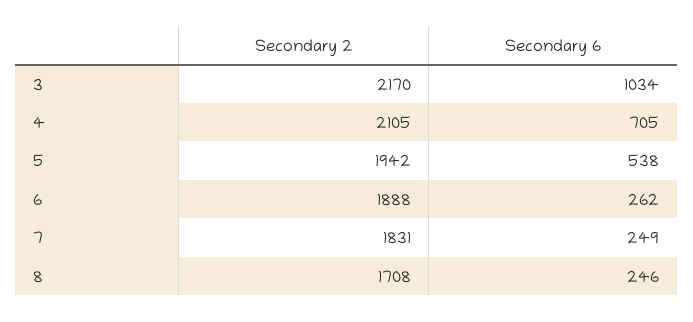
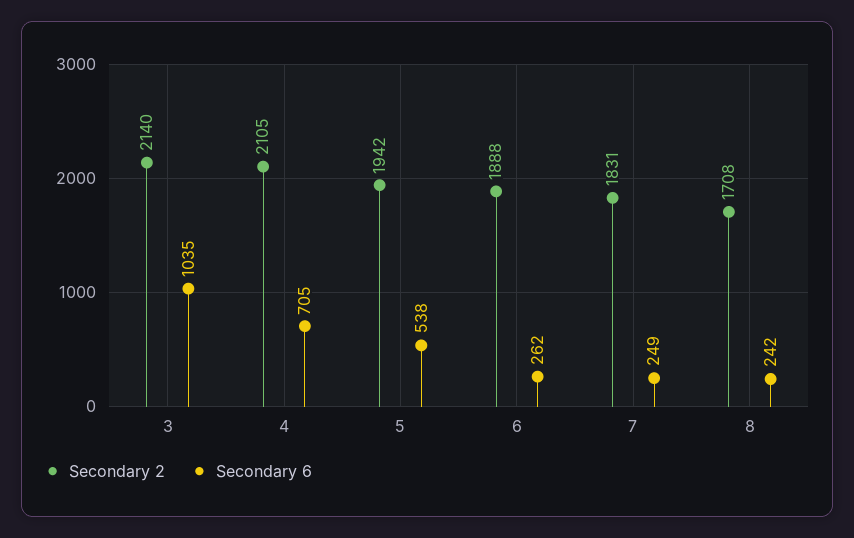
Secondary 2, 3: 2170 -> 2140
Secondary 6, 3: 1034 -> 1035
Secondary 6, 8: 246 -> 242

